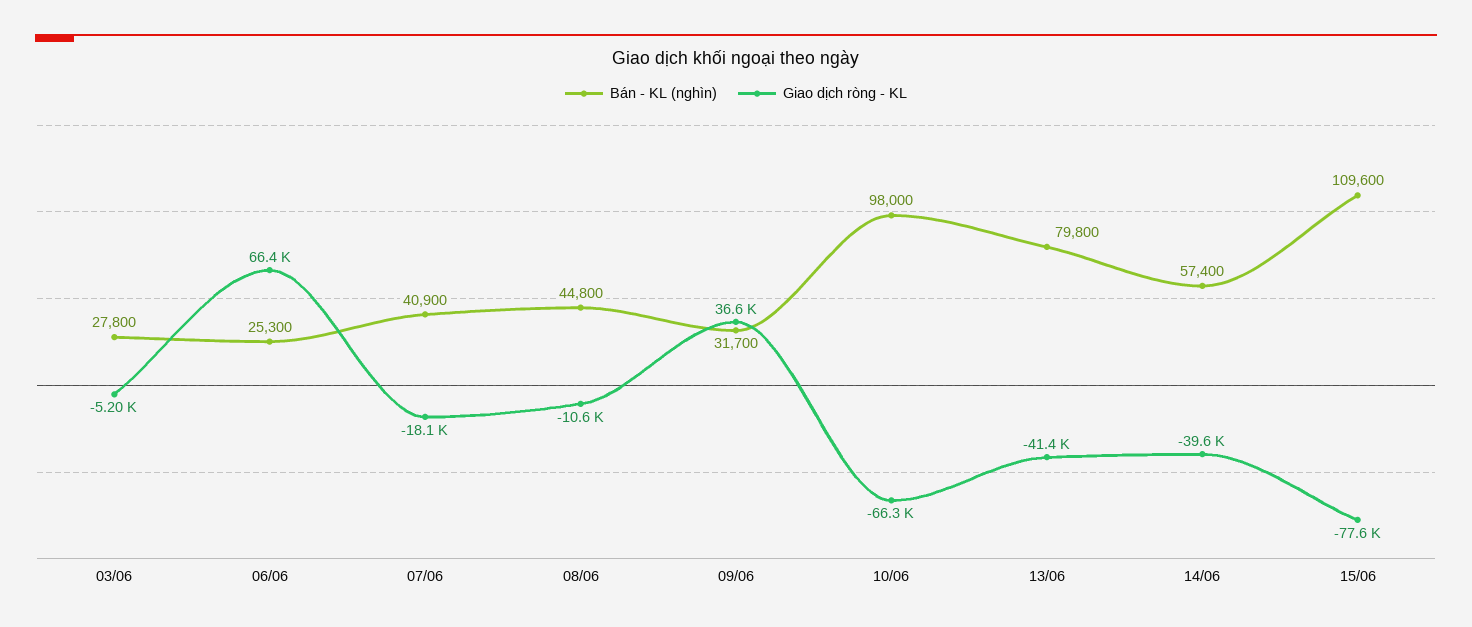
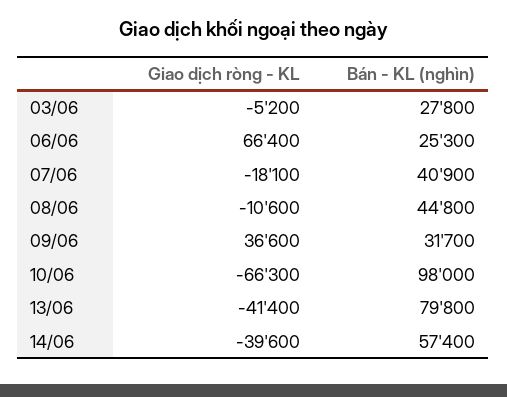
Bán - KL (nghìn), 15/06: 109600 -> none
Giao dịch ròng - KL, 15/06: -77600 -> none

